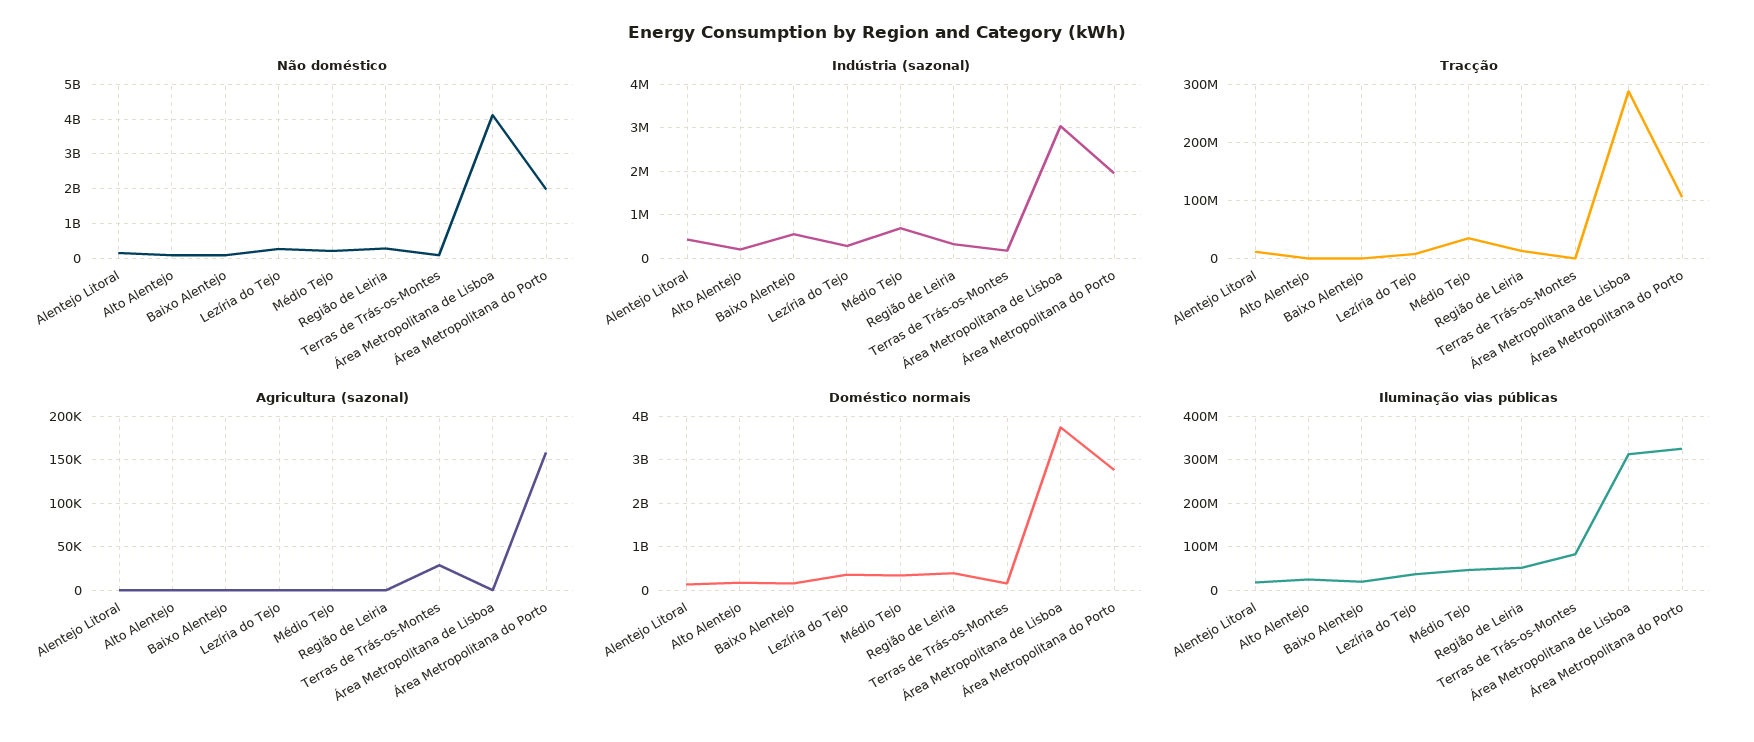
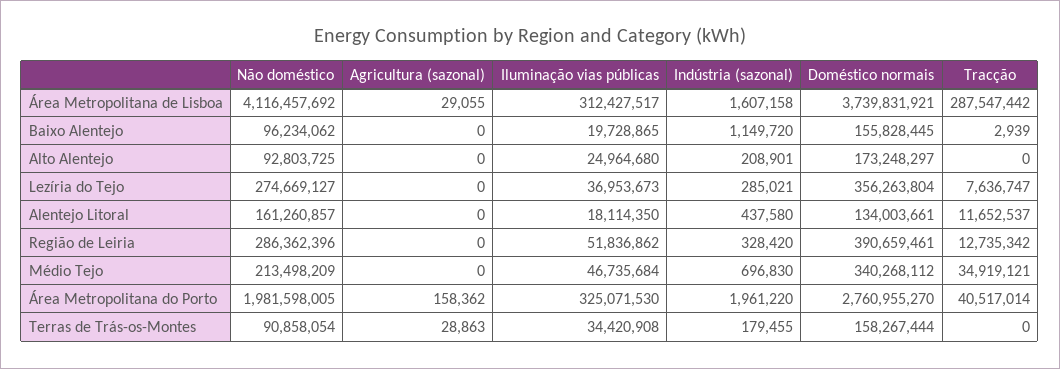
Indústria (sazonal), Baixo Alentejo: 600000 -> 1149720
Indústria (sazonal), Área Metropolitana de Lisboa: 3000000 -> 1607158
Tracção, Área Metropolitana do Porto: 100000000 -> 40517014
Agricultura (sazonal), Área Metropolitana de Lisboa: 0 -> 29055
Iluminação vias públicas, Terras de Trás-os-Montes: 80000000 -> 34420908

